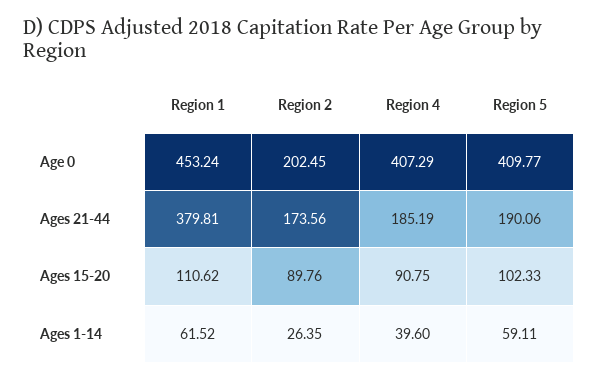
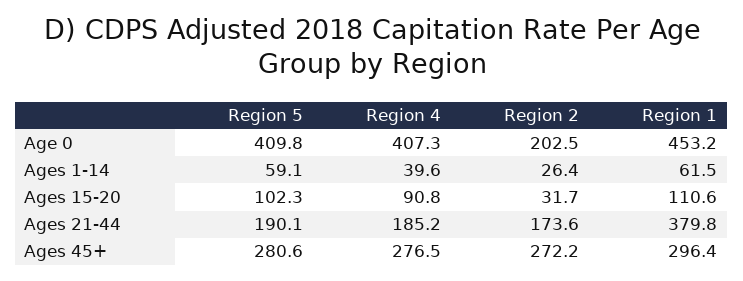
Region 2, Ages 15-20: 89.76 -> 31.7
Region 5, Ages 45+: none -> 280.6
Region 4, Ages 45+: none -> 276.5
Region 2, Ages 45+: none -> 272.2
Region 1, Ages 45+: none -> 296.4

